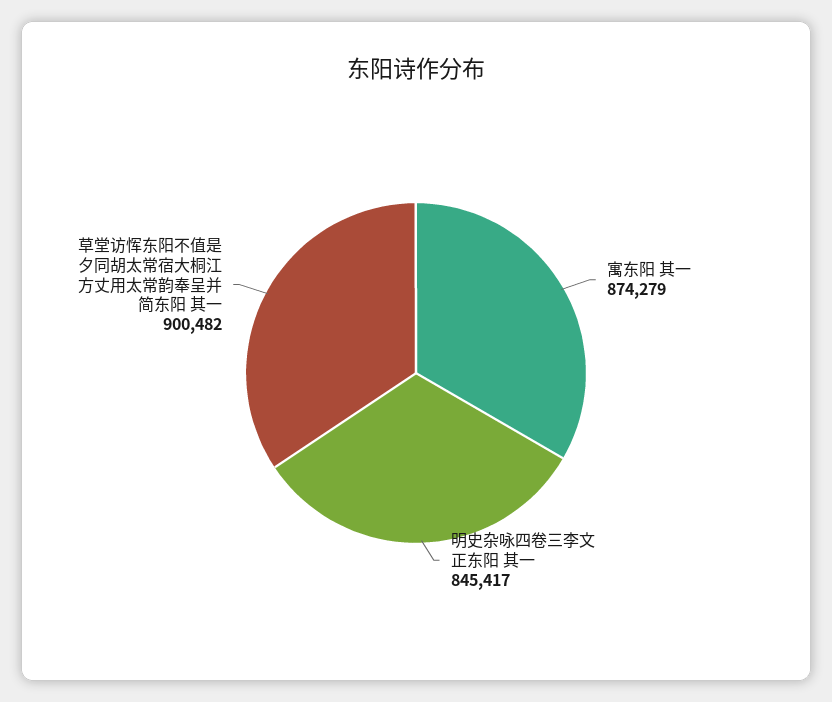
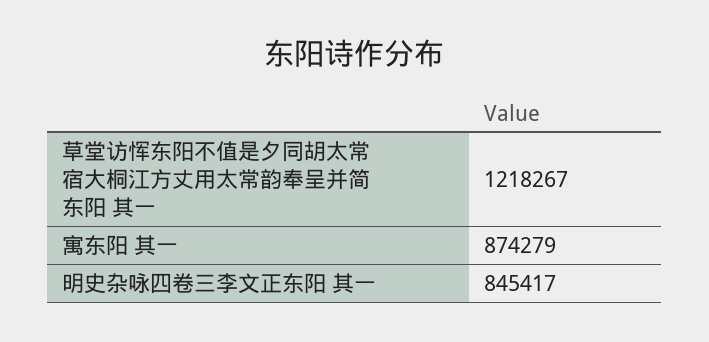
草堂访恽东阳不值是夕同胡太常宿大桐江方丈用太常韵奉呈并简东阳 其一: 900482 -> 1218267

